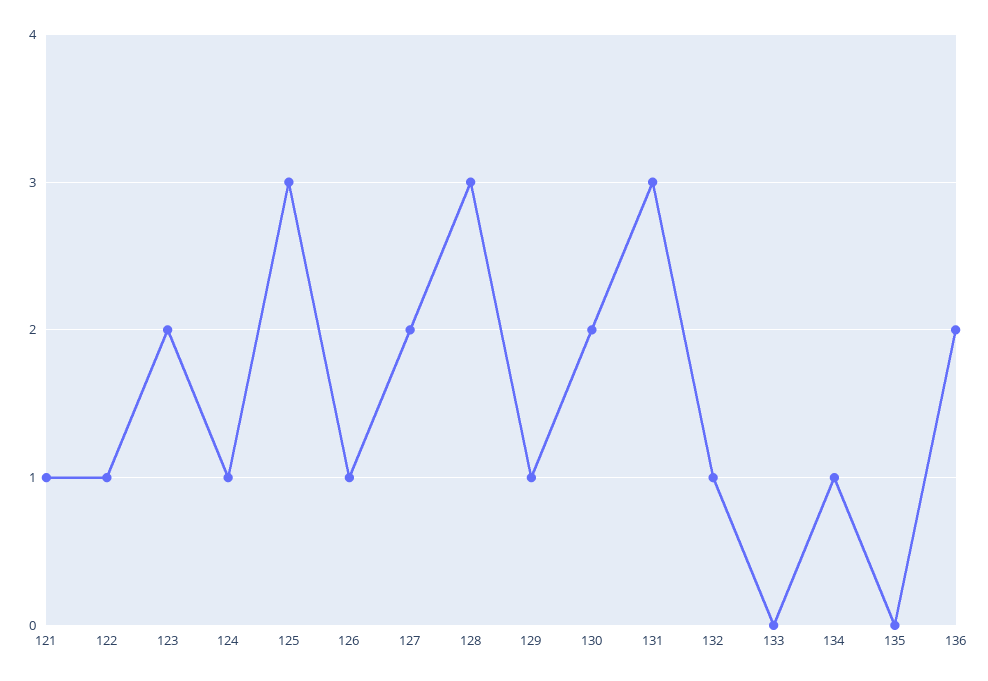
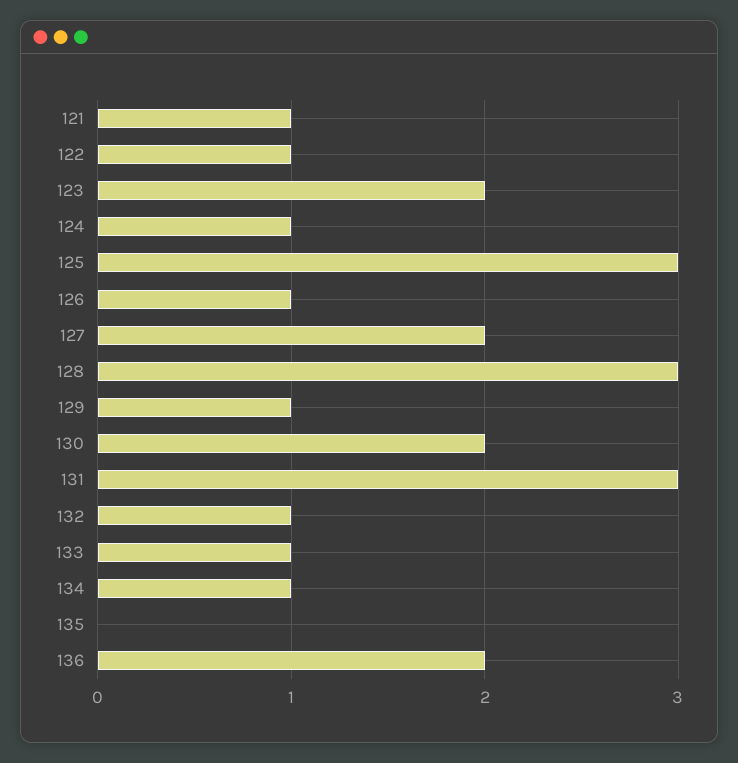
133: 0 -> 1

